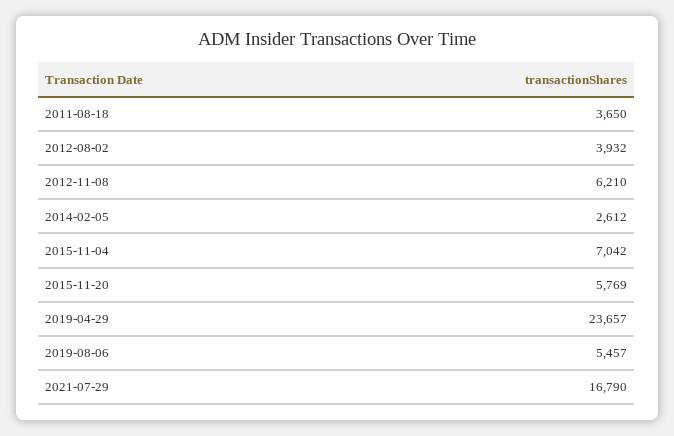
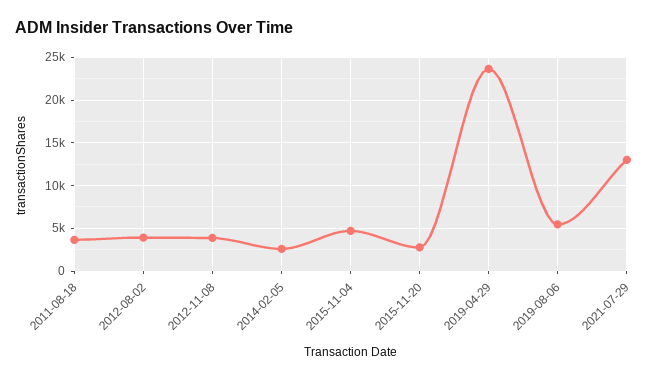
2012-11-08: 6210 -> 4000
2015-11-04: 7042 -> 5000
2015-11-20: 5769 -> 3000
2021-07-29: 16790 -> 13000

